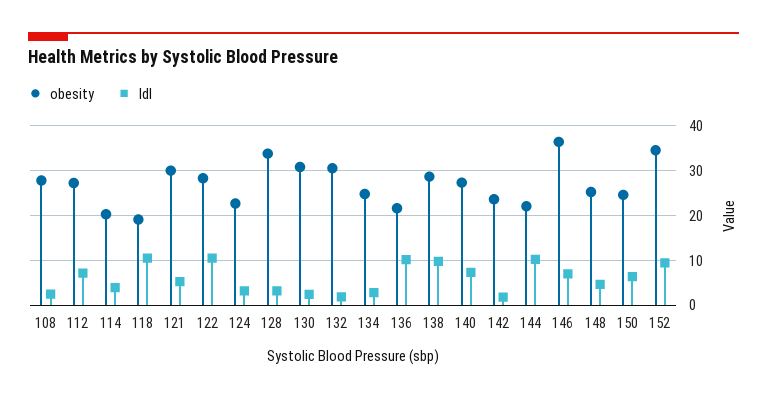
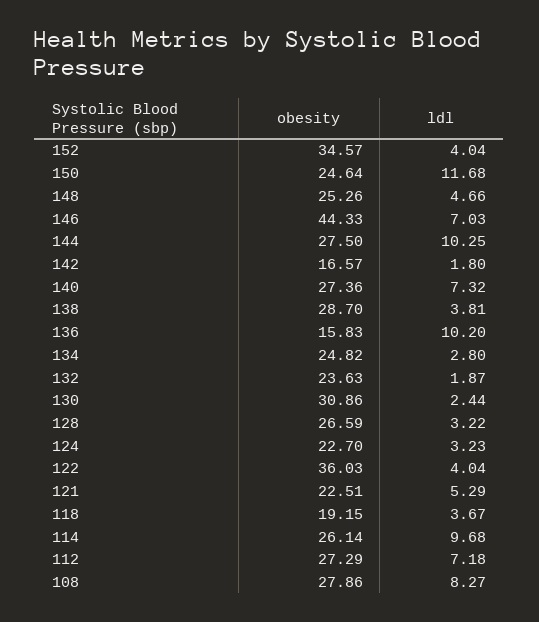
ldl, 108: 2 -> 8.27
obesity, 114: 20 -> 26.14
ldl, 114: 4 -> 9.68
ldl, 118: 10 -> 3.67
obesity, 121: 30 -> 22.51
obesity, 122: 28 -> 36.03
ldl, 122: 10 -> 4.04
obesity, 128: 34 -> 26.59
obesity, 132: 30 -> 23.63
obesity, 136: 22 -> 15.83
ldl, 138: 10 -> 3.81
obesity, 142: 24 -> 16.57
obesity, 144: 22 -> 27.5
obesity, 146: 36 -> 44.33
ldl, 150: 6 -> 11.68
ldl, 152: 10 -> 4.04

